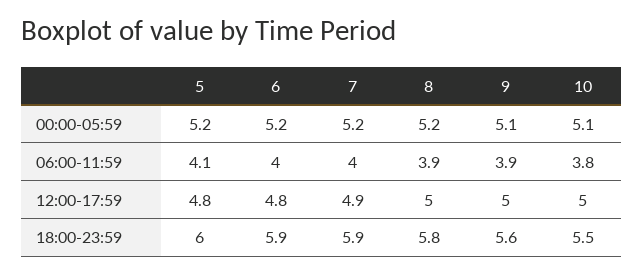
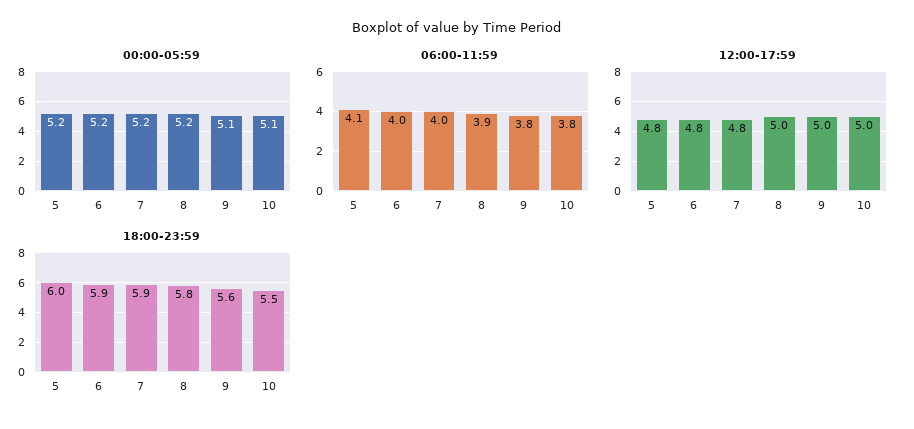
06:00-11:59, 9: 3.9 -> 3.8
12:00-17:59, 7: 4.9 -> 4.8

